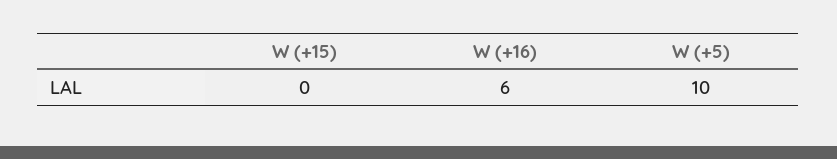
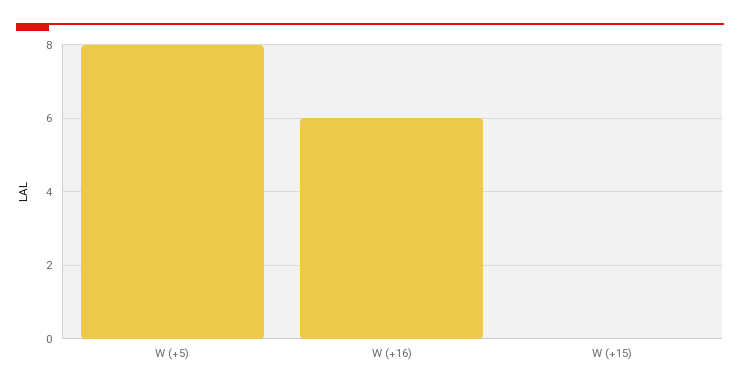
W (+5): 10 -> 8

